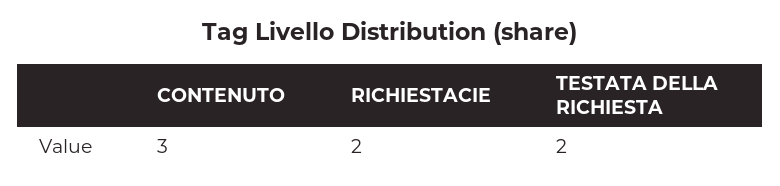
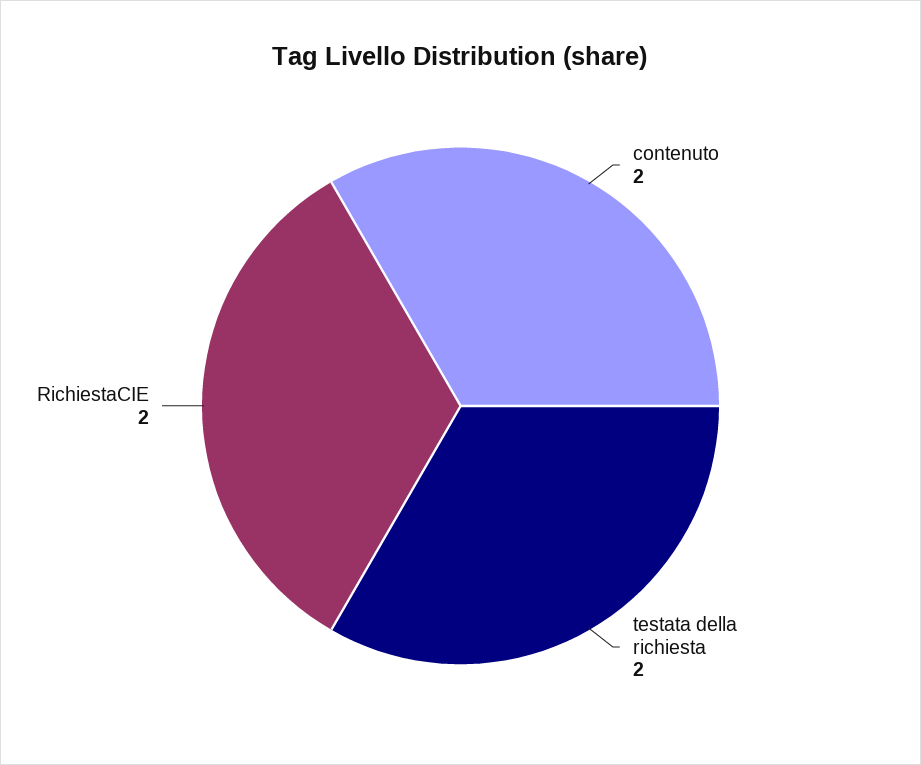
CONTENUTO: 3 -> 2

